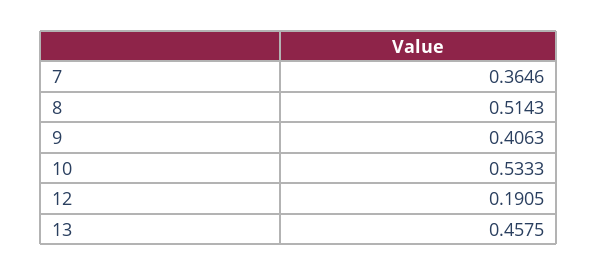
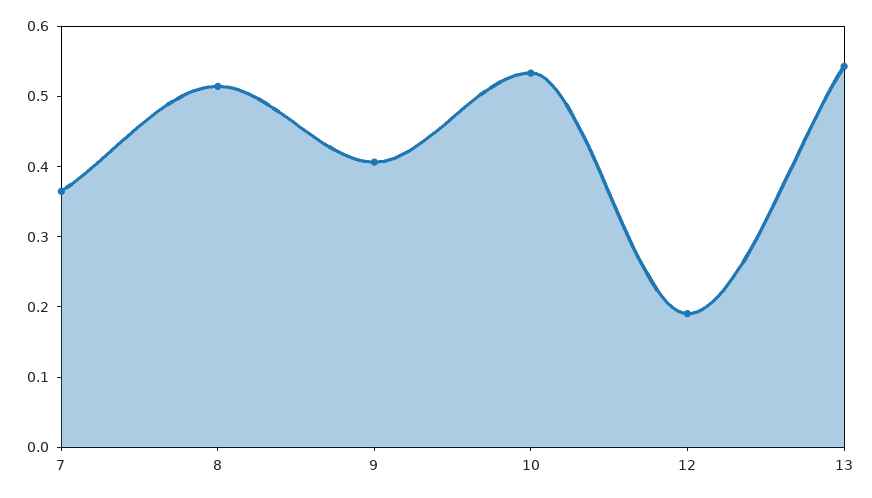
13: 0.4575 -> 0.54

